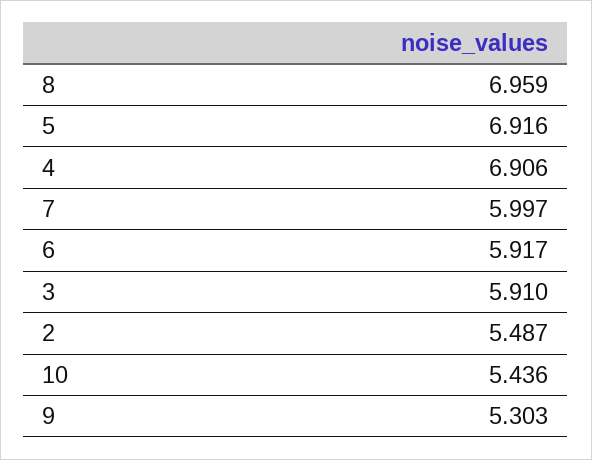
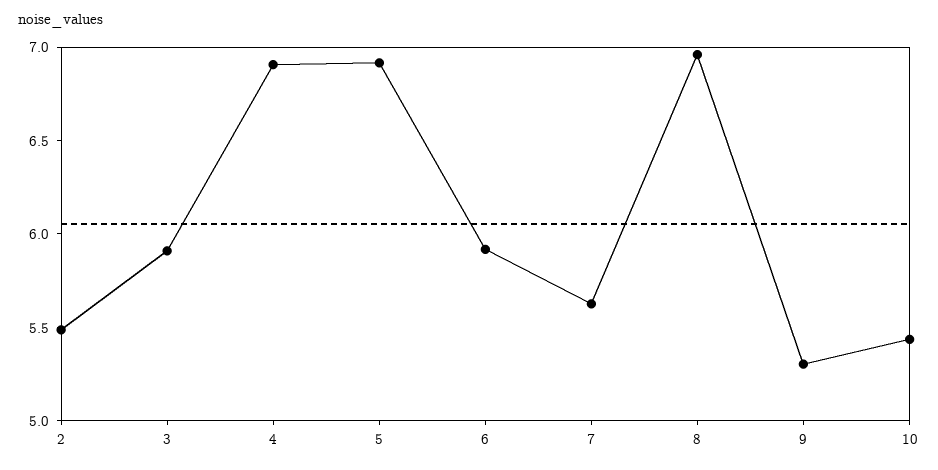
7: 5.997 -> 5.6

